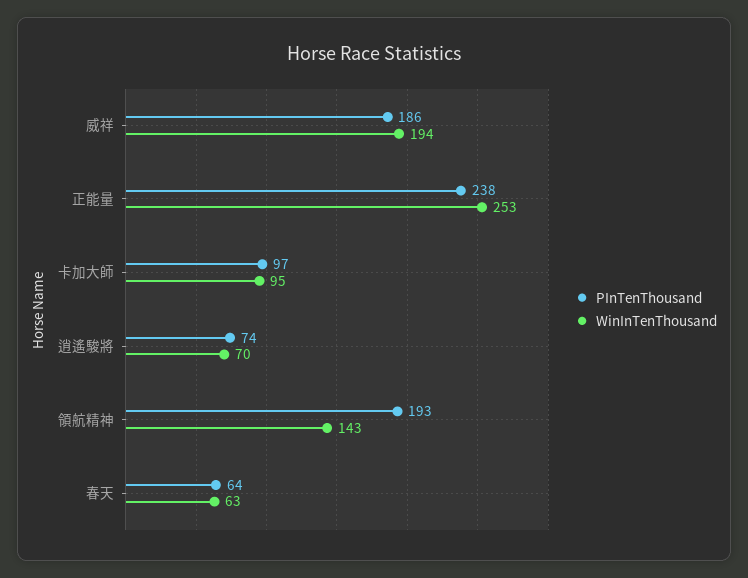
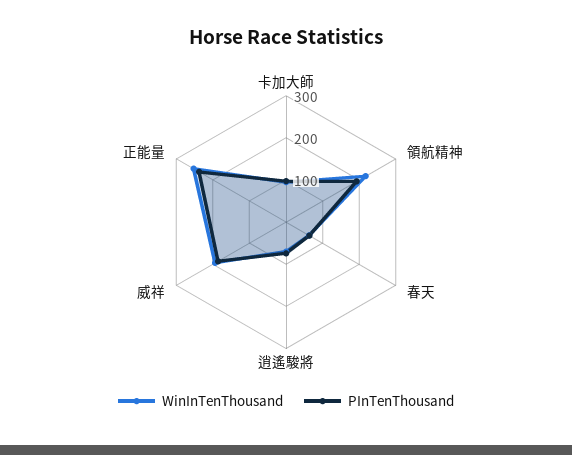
WinInTenThousand, 領航精神: 143 -> 220

